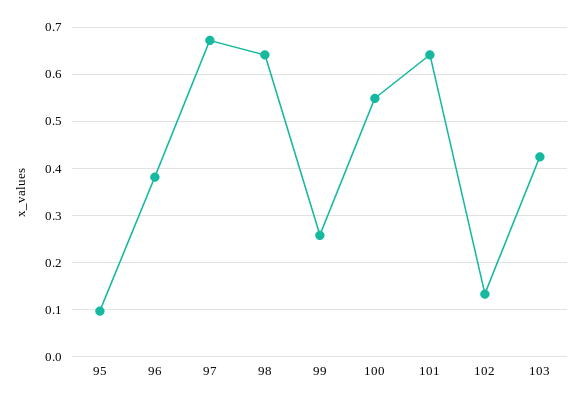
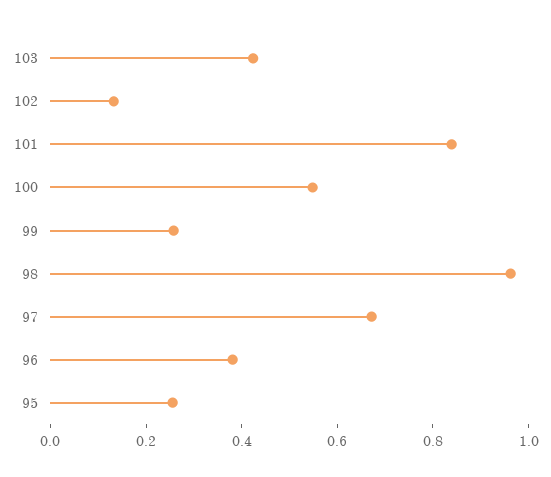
95: 0.1 -> 0.25
98: 0.64 -> 0.95
101: 0.64 -> 0.85

